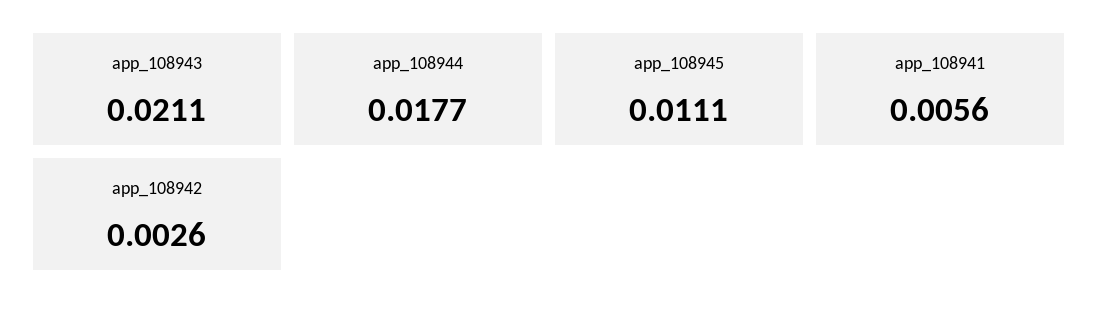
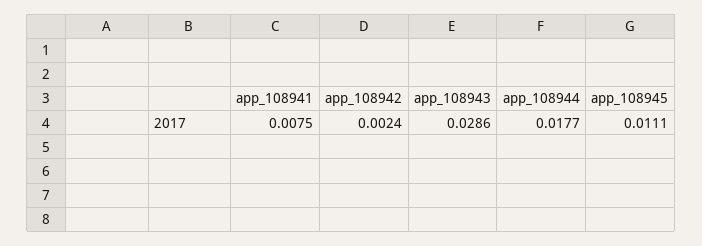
app_108943: 0.0211 -> 0.0286
app_108941: 0.0056 -> 0.0075
app_108942: 0.0026 -> 0.0024

